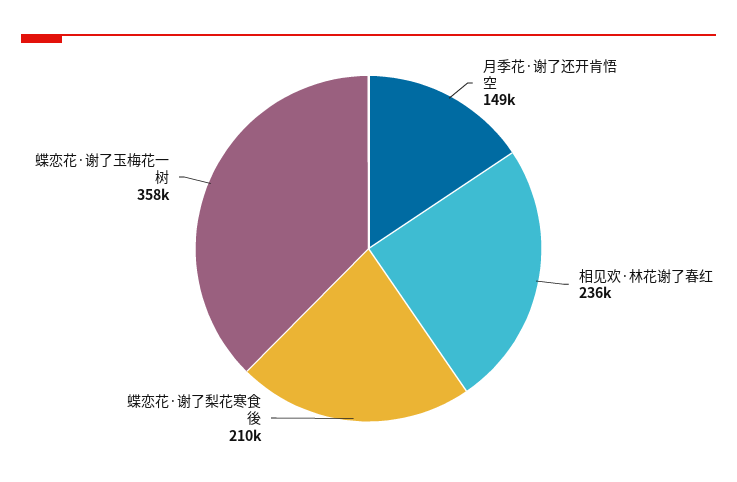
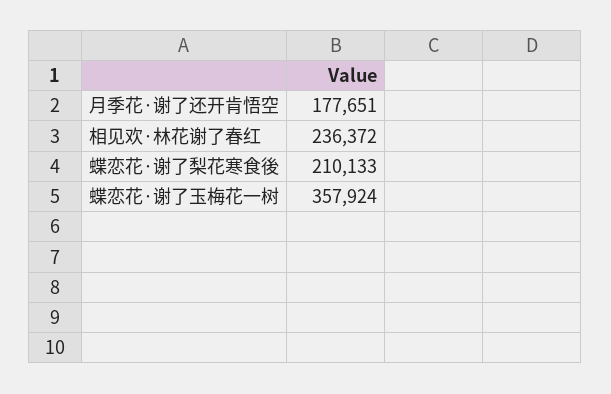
月季花·谢了还开肯悟空: 149000 -> 177651

